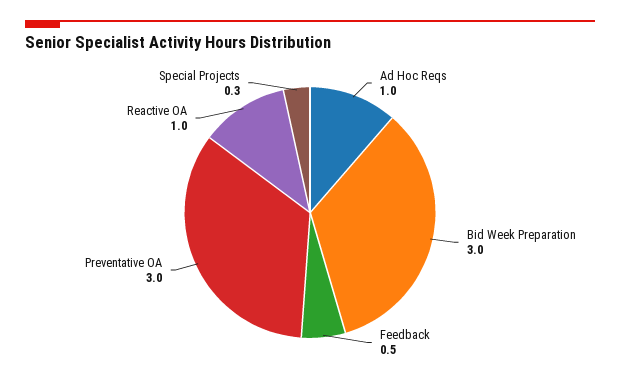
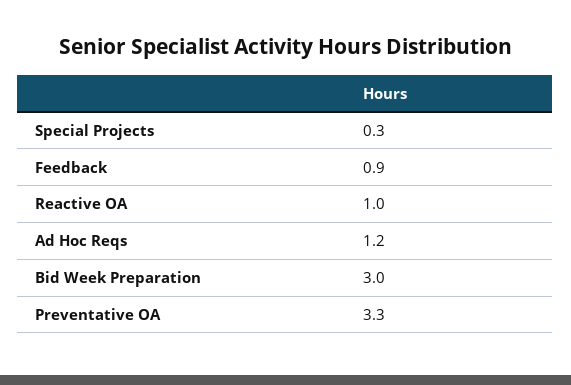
Ad Hoc Reqs: 1 -> 1.2
Feedback: 0.5 -> 0.9
Preventative OA: 3 -> 3.3

